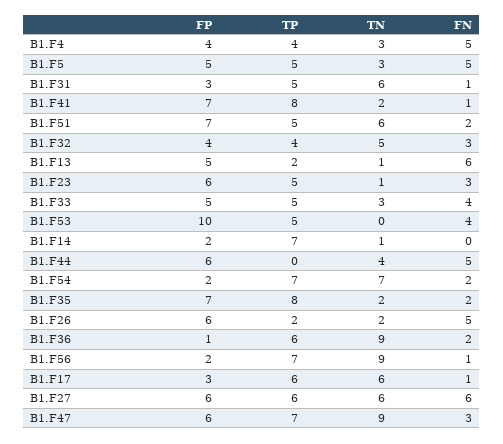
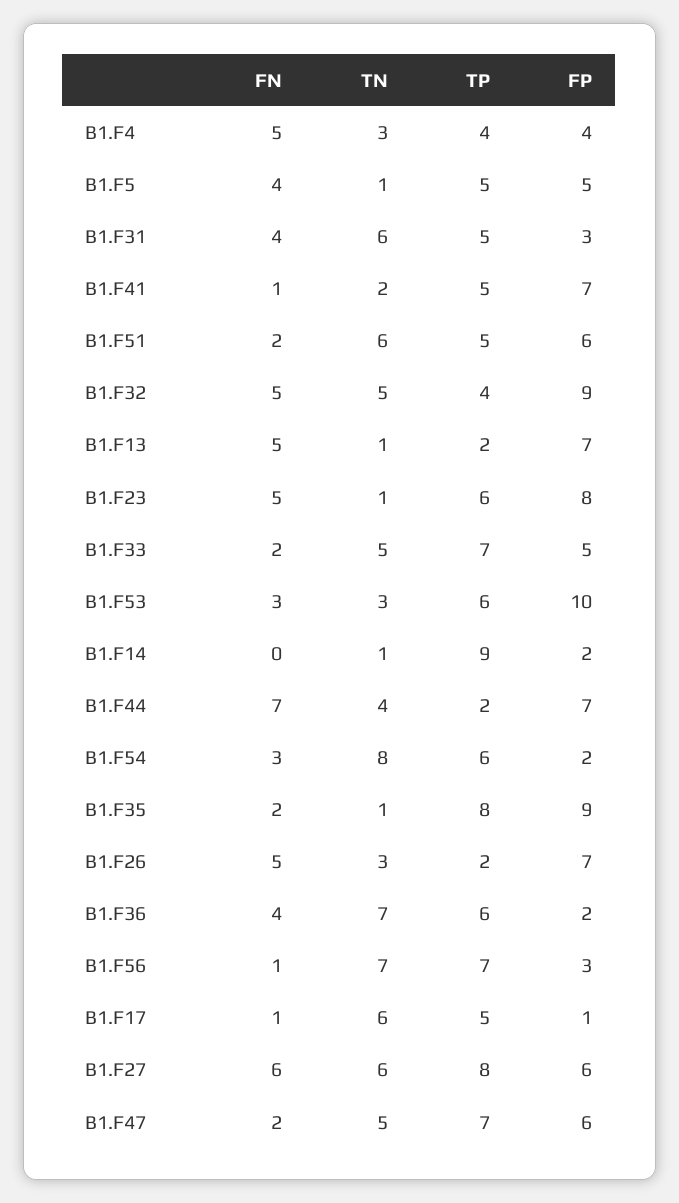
TN, B1.F5: 3 -> 1
FN, B1.F5: 5 -> 4
FN, B1.F31: 1 -> 4
TP, B1.F41: 8 -> 5
FP, B1.F51: 7 -> 6
FP, B1.F32: 4 -> 9
FN, B1.F32: 3 -> 5
FP, B1.F13: 5 -> 7
FN, B1.F13: 6 -> 5
FP, B1.F23: 6 -> 8
TP, B1.F23: 5 -> 6
FN, B1.F23: 3 -> 5
TP, B1.F33: 5 -> 7
TN, B1.F33: 3 -> 5
FN, B1.F33: 4 -> 2
TP, B1.F53: 5 -> 6
TN, B1.F53: 0 -> 3
FN, B1.F53: 4 -> 3
TP, B1.F14: 7 -> 9
FP, B1.F44: 6 -> 7
TP, B1.F44: 0 -> 2
FN, B1.F44: 5 -> 7
TP, B1.F54: 7 -> 6
TN, B1.F54: 7 -> 8
FN, B1.F54: 2 -> 3
FP, B1.F35: 7 -> 9
TN, B1.F35: 2 -> 1
FP, B1.F26: 6 -> 7
TN, B1.F26: 2 -> 3
FP, B1.F36: 1 -> 2
TN, B1.F36: 9 -> 7
FN, B1.F36: 2 -> 4
FP, B1.F56: 2 -> 3
TN, B1.F56: 9 -> 7
FP, B1.F17: 3 -> 1
TP, B1.F17: 6 -> 5
TP, B1.F27: 6 -> 8
TN, B1.F47: 9 -> 5
FN, B1.F47: 3 -> 2

